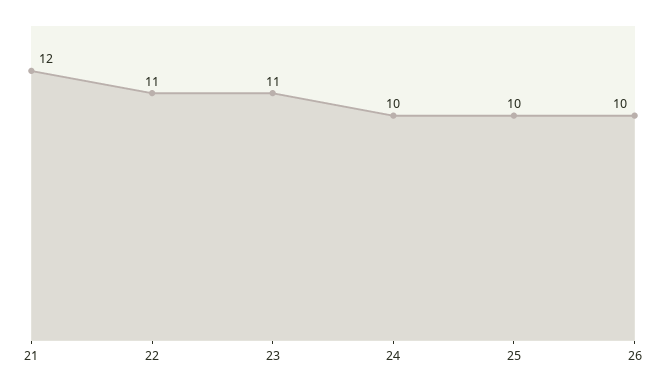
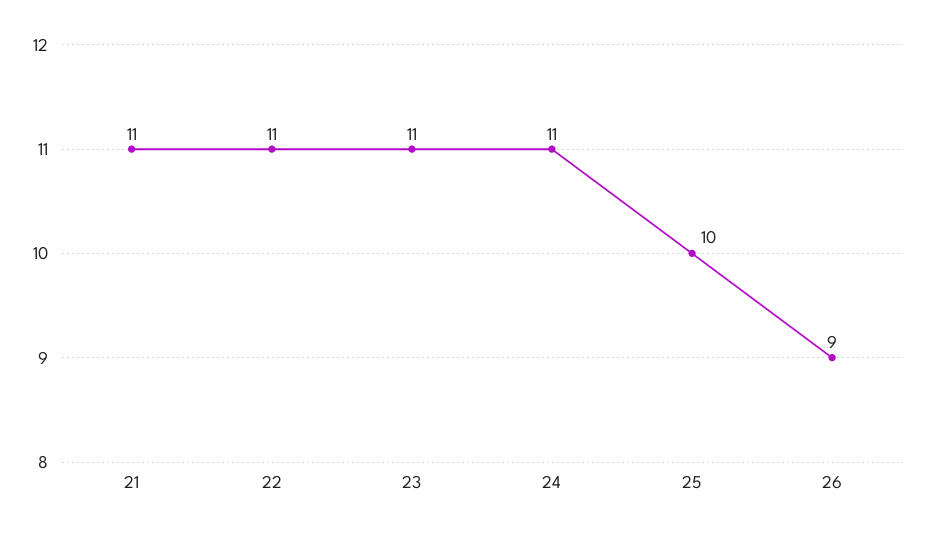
21: 12 -> 11
24: 10 -> 11
26: 10 -> 9

